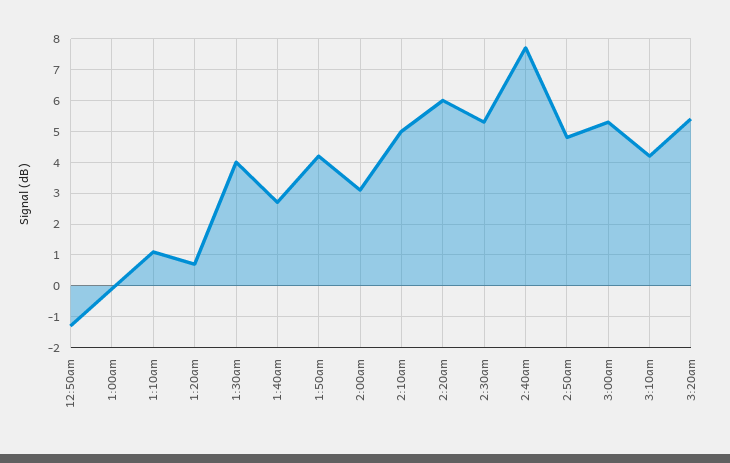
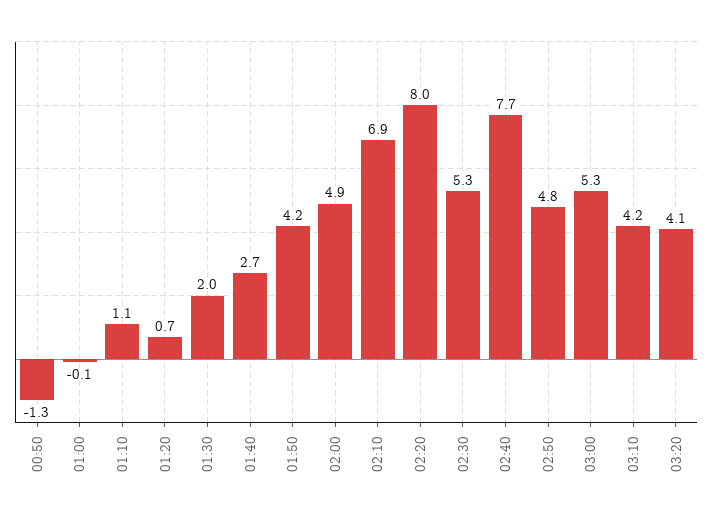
1:30am: 4 -> 2
2:00am: 3 -> 4.9
2:10am: 5 -> 6.9
2:20am: 6 -> 8
3:20am: 5.5 -> 4.1

